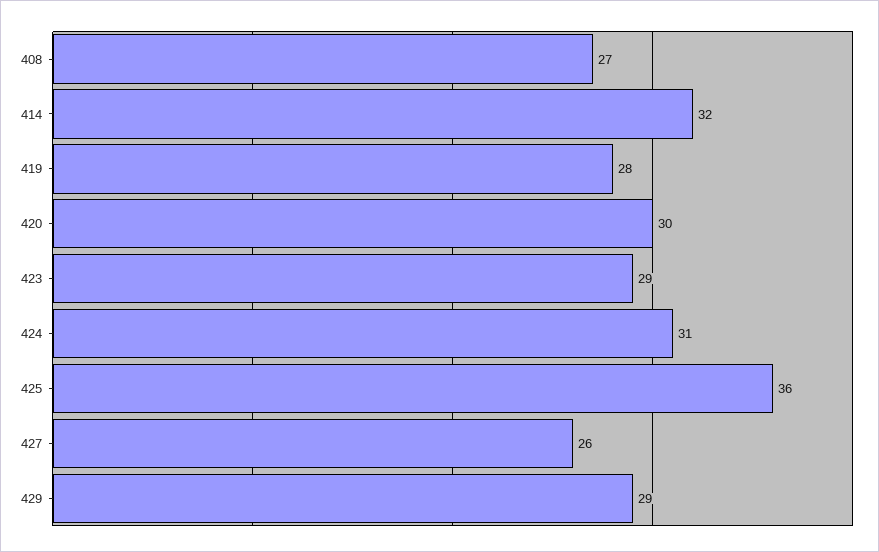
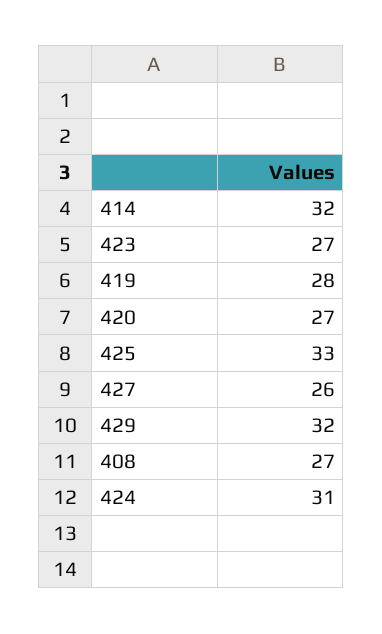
420: 30 -> 27
423: 29 -> 27
425: 36 -> 33
429: 29 -> 32

